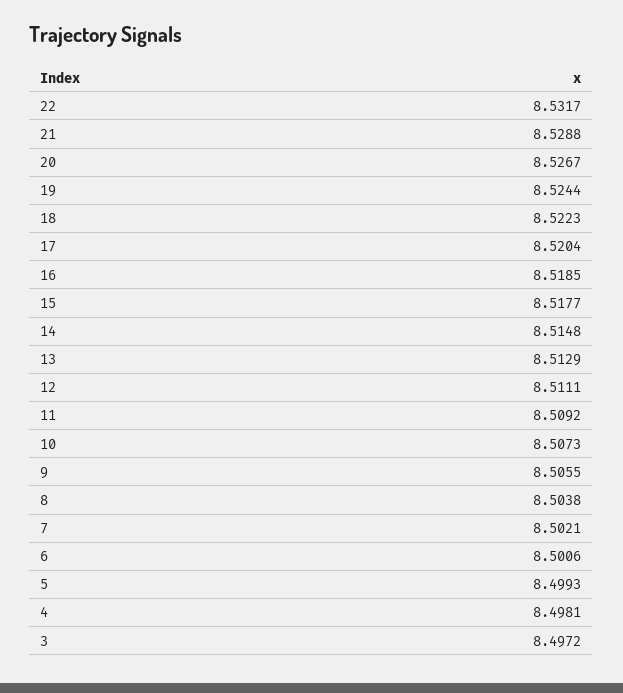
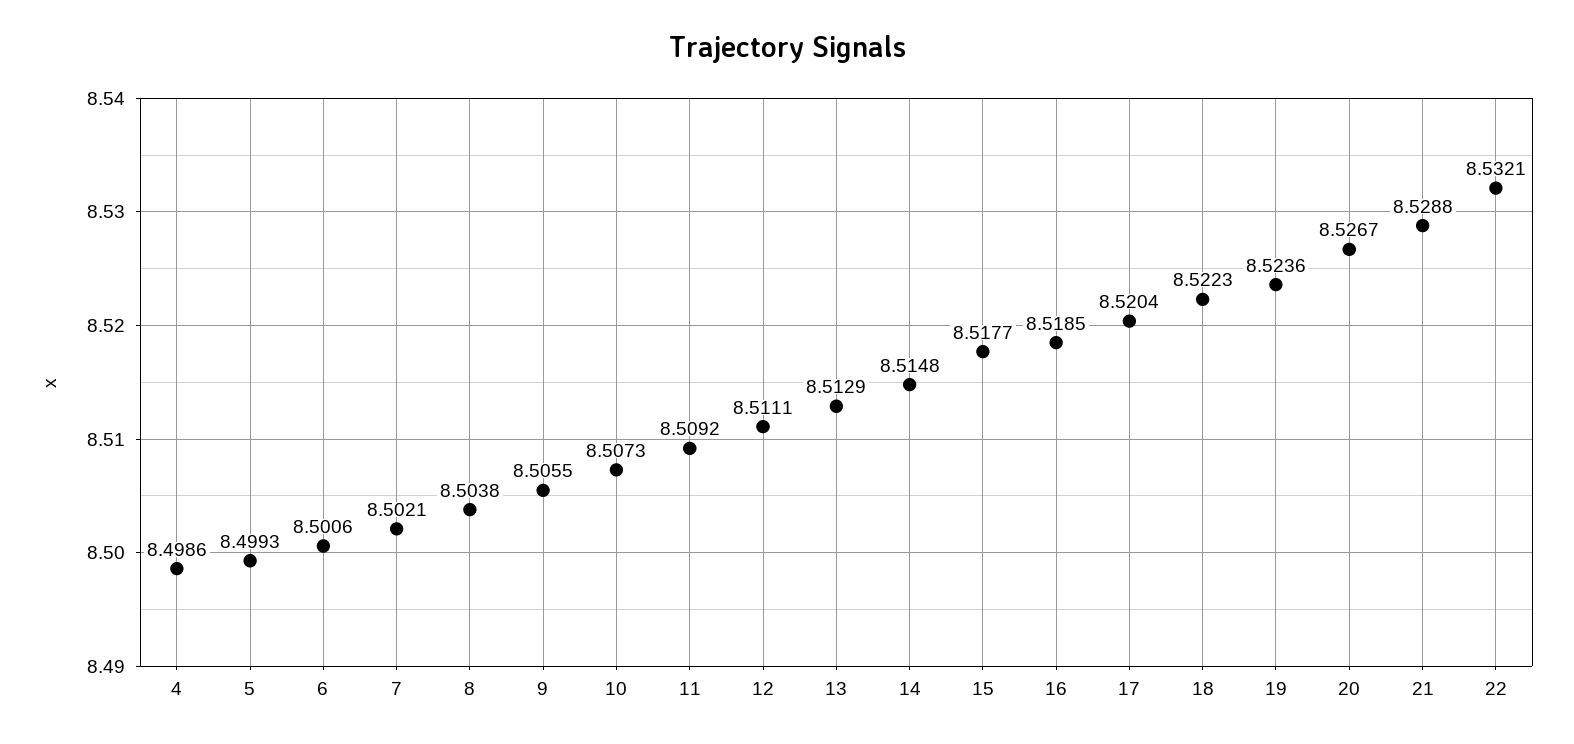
22: 8.5317 -> 8.5321
19: 8.5244 -> 8.5236
4: 8.4981 -> 8.4986
3: 8.4972 -> none

